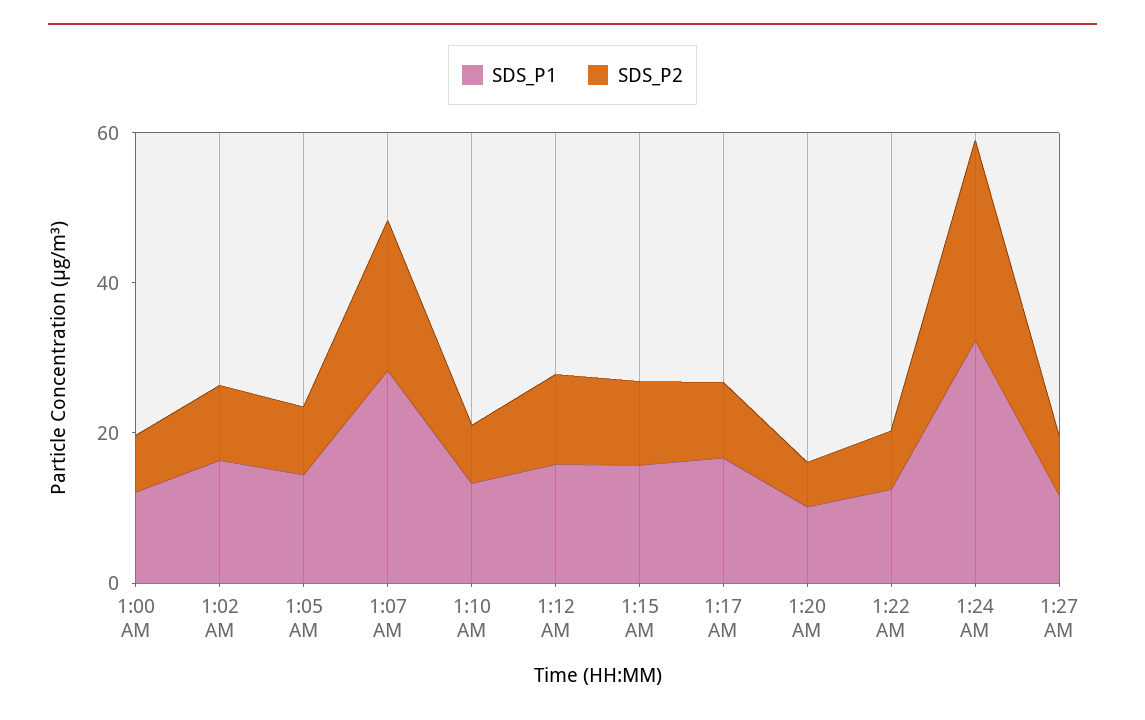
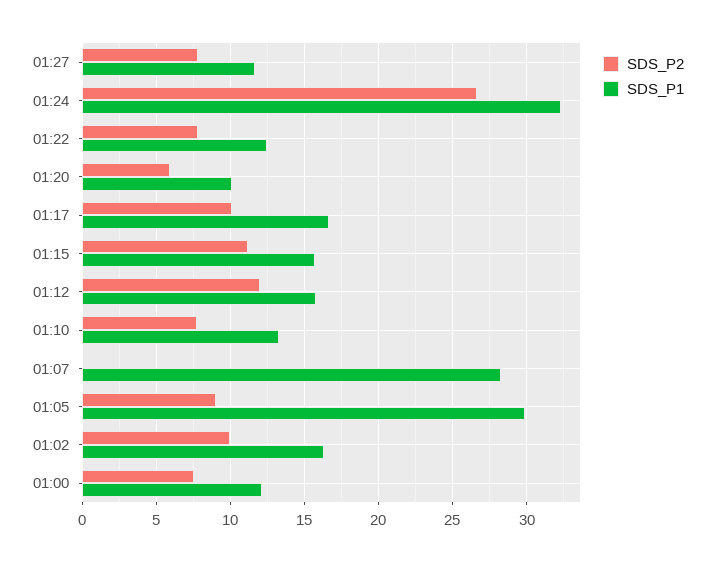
SDS_P1, 1:05 AM: 15 -> 30
SDS_P2, 1:07 AM: 20 -> 0

